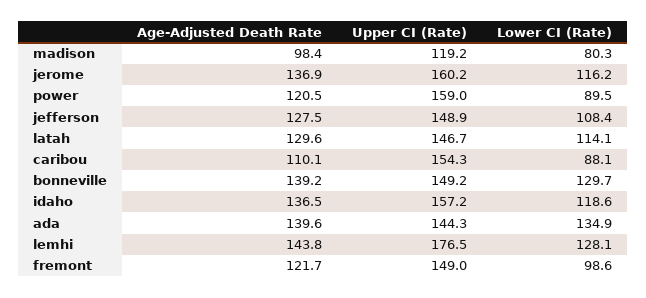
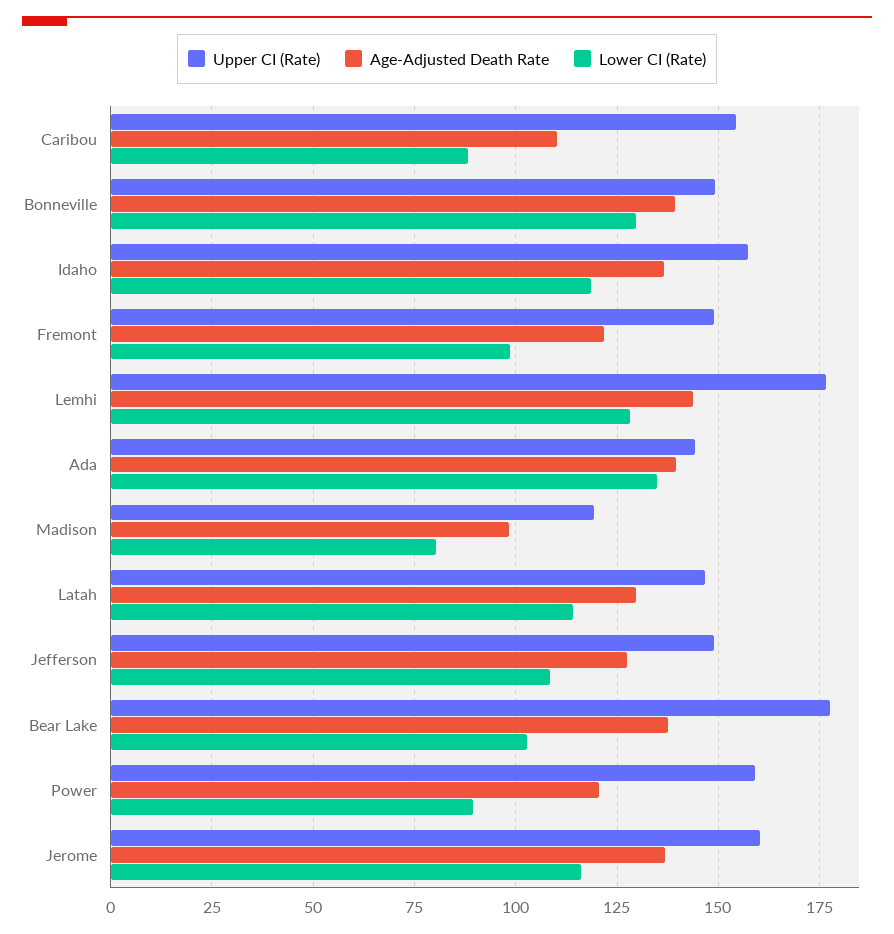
Upper CI (Rate), Bear Lake: none -> 177.5
Age-Adjusted Death Rate, Bear Lake: none -> 137.5
Lower CI (Rate), Bear Lake: none -> 102.5

